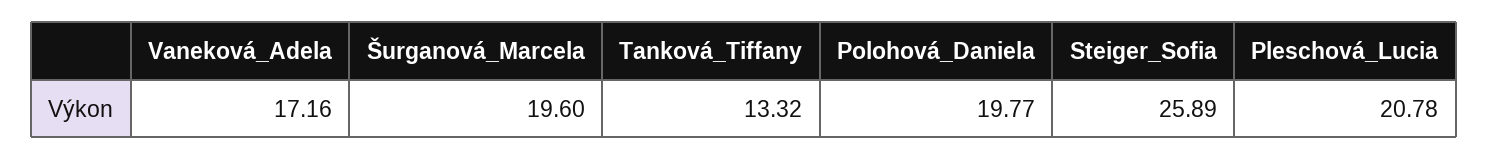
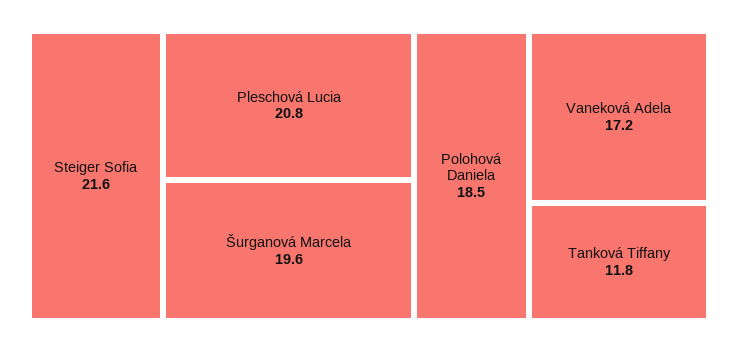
Tanková_Tiffany: 13.32 -> 11.8
Polohová_Daniela: 19.77 -> 18.5
Steiger_Sofia: 25.89 -> 21.6

